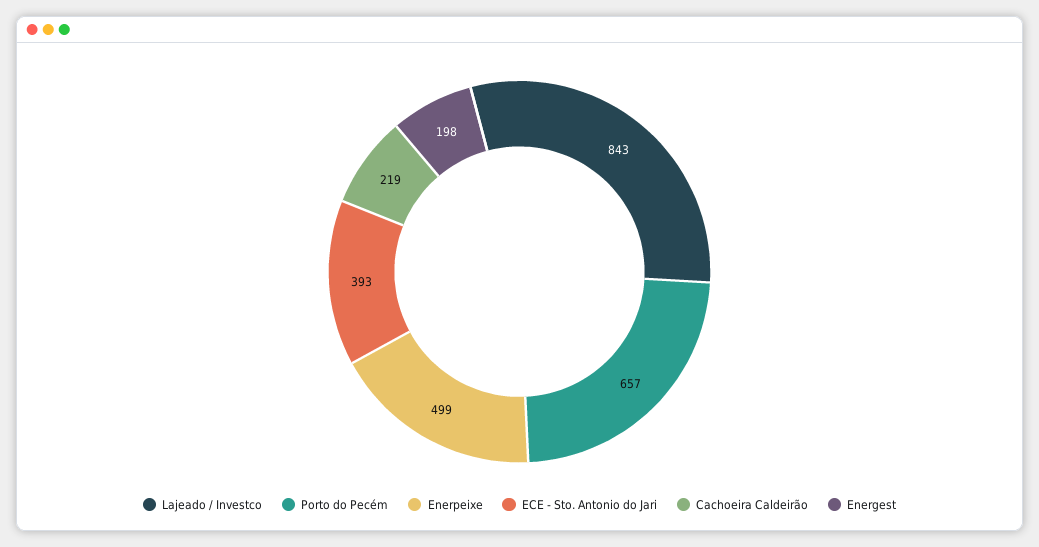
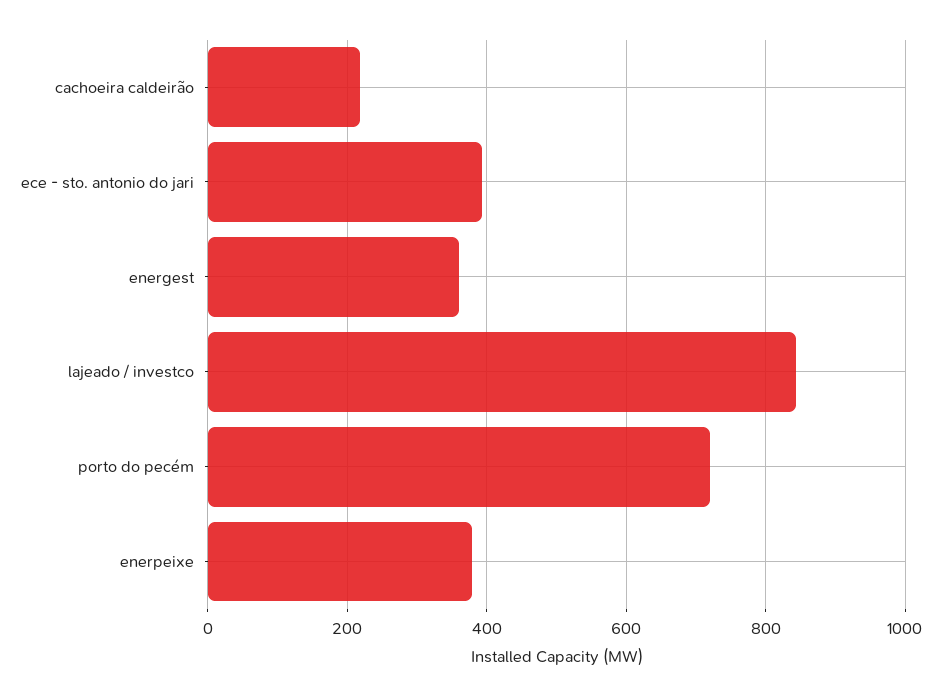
Porto do Pecém: 657 -> 720
Enerpeixe: 499 -> 380
Energest: 198 -> 360

